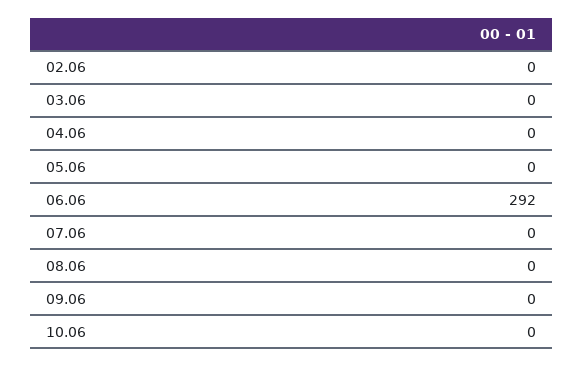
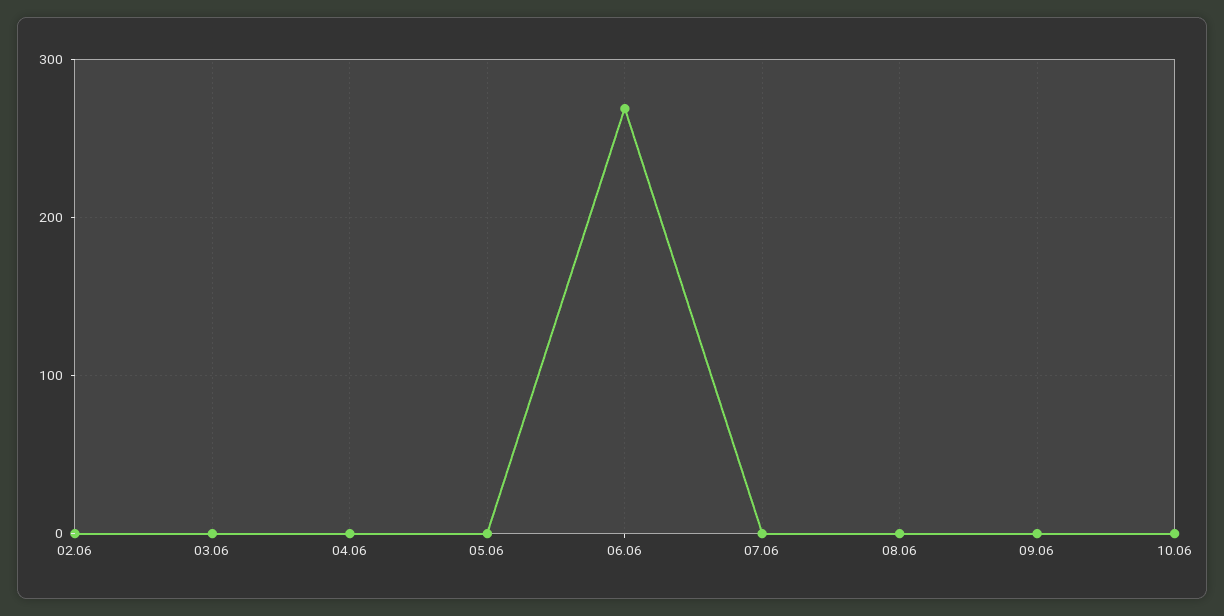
06.06: 292 -> 270

